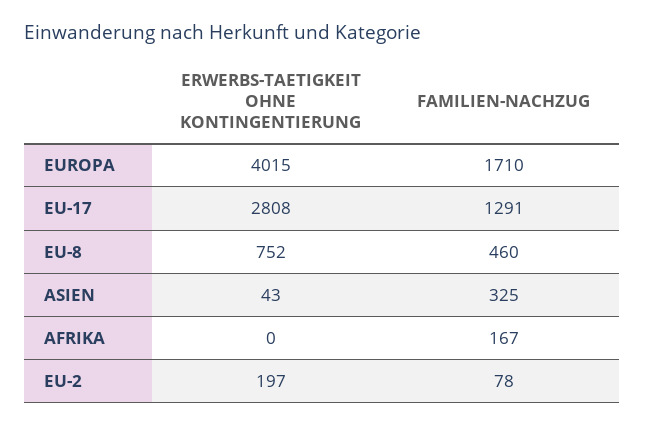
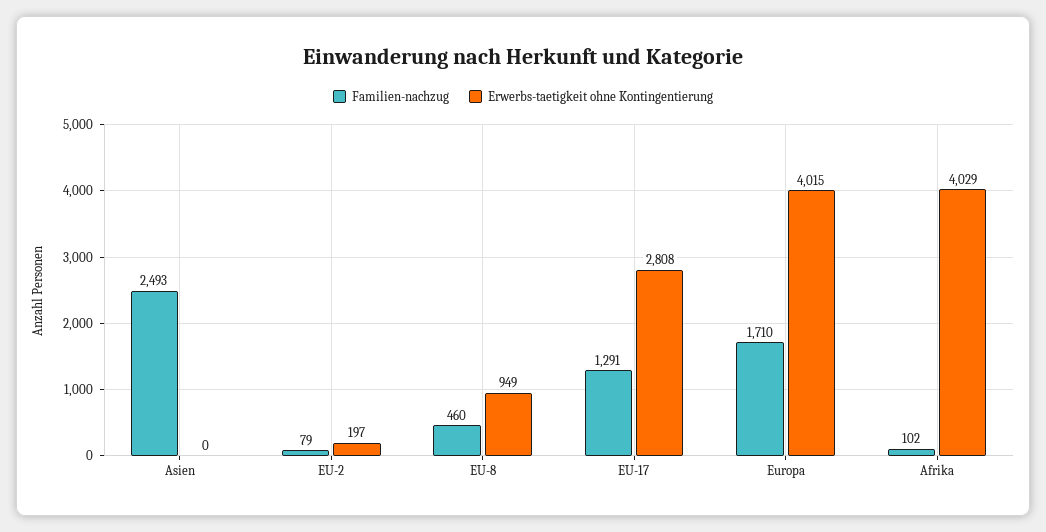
ERWERBS-TAETIGKEIT OHNE KONTINGENTIERUNG, EU-8: 752 -> 949
ERWERBS-TAETIGKEIT OHNE KONTINGENTIERUNG, ASIEN: 43 -> 0
FAMILIEN-NACHZUG, ASIEN: 325 -> 2493
ERWERBS-TAETIGKEIT OHNE KONTINGENTIERUNG, AFRIKA: 0 -> 4029
FAMILIEN-NACHZUG, AFRIKA: 167 -> 102
FAMILIEN-NACHZUG, EU-2: 78 -> 79

